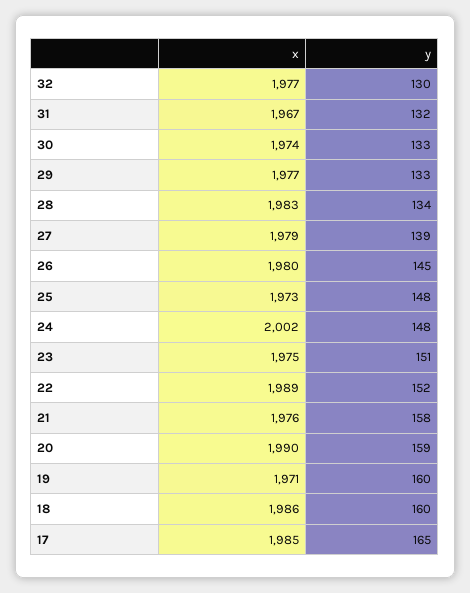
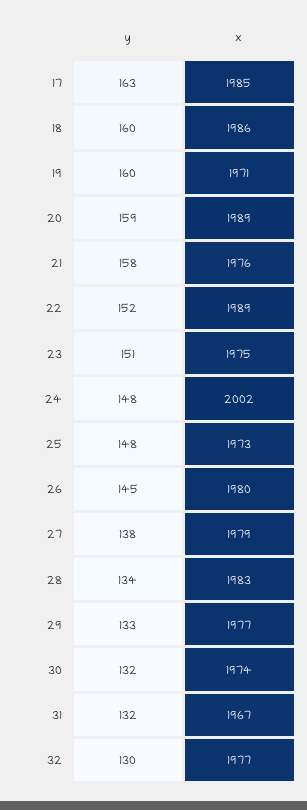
y, 30: 133 -> 132
y, 27: 139 -> 138
x, 20: 1990 -> 1989
y, 17: 165 -> 163

